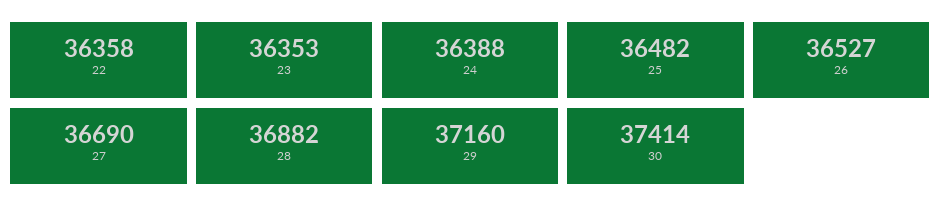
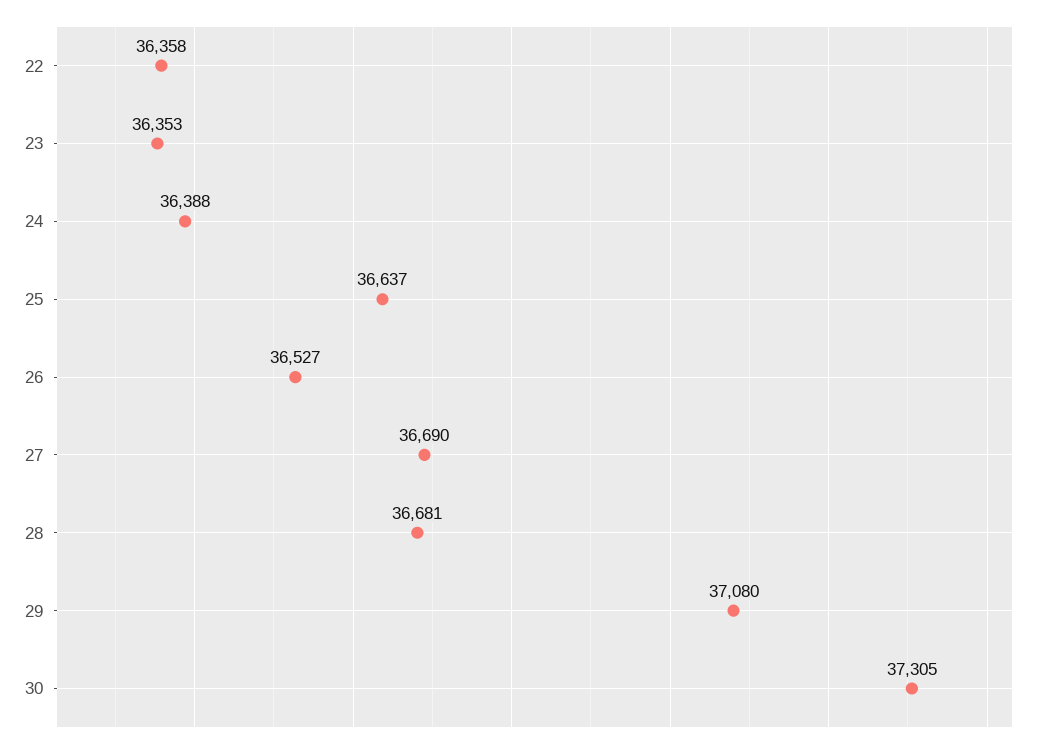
25: 36482 -> 36637
28: 36882 -> 36681
29: 37160 -> 37080
30: 37414 -> 37305

